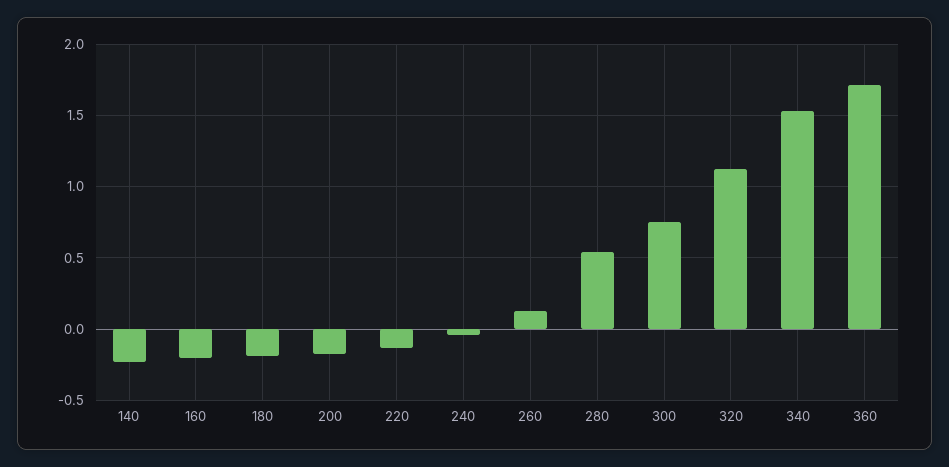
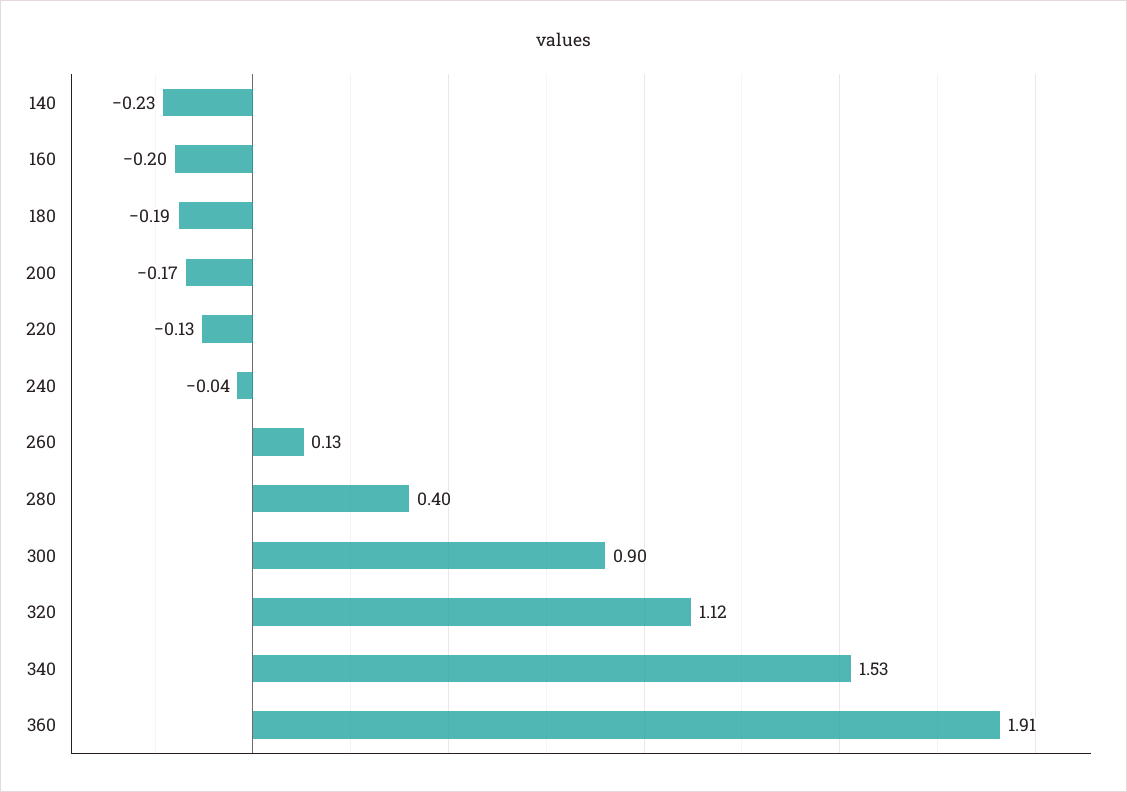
280: 0.55 -> 0.4
300: 0.75 -> 0.9
360: 1.7 -> 1.91

